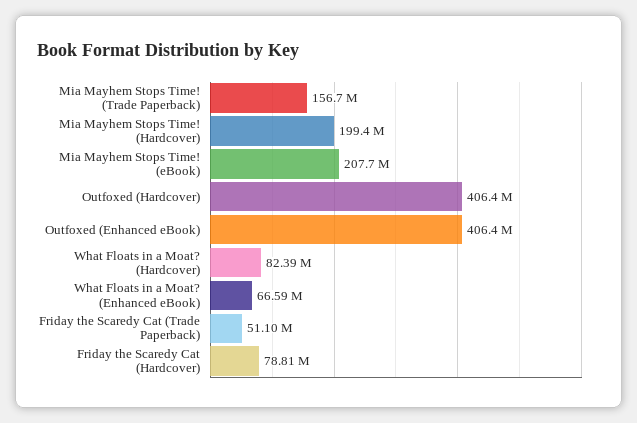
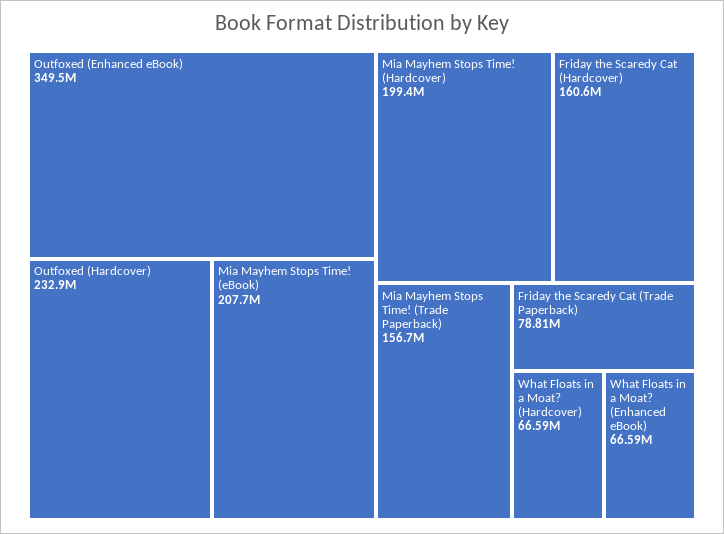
Outfoxed (Hardcover): 406400000 -> 232900000
Outfoxed (Enhanced eBook): 406400000 -> 349500000
What Floats in a Moat? (Hardcover): 82390000 -> 66590000
Friday the Scaredy Cat (Trade Paperback): 51100000 -> 78810000
Friday the Scaredy Cat (Hardcover): 78810000 -> 160600000

